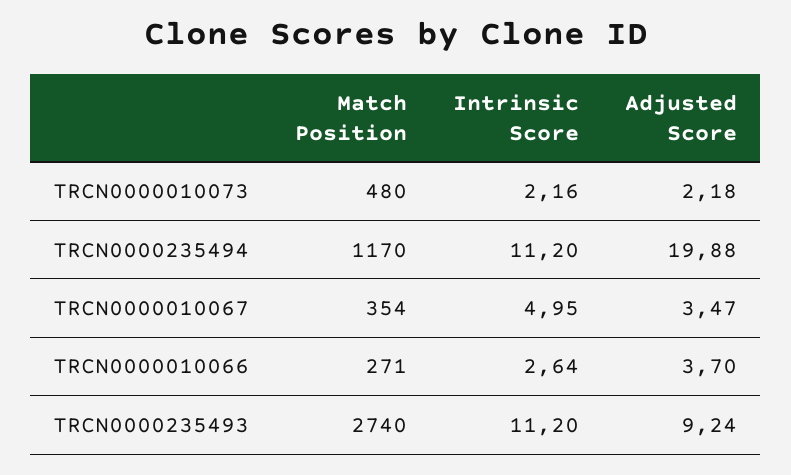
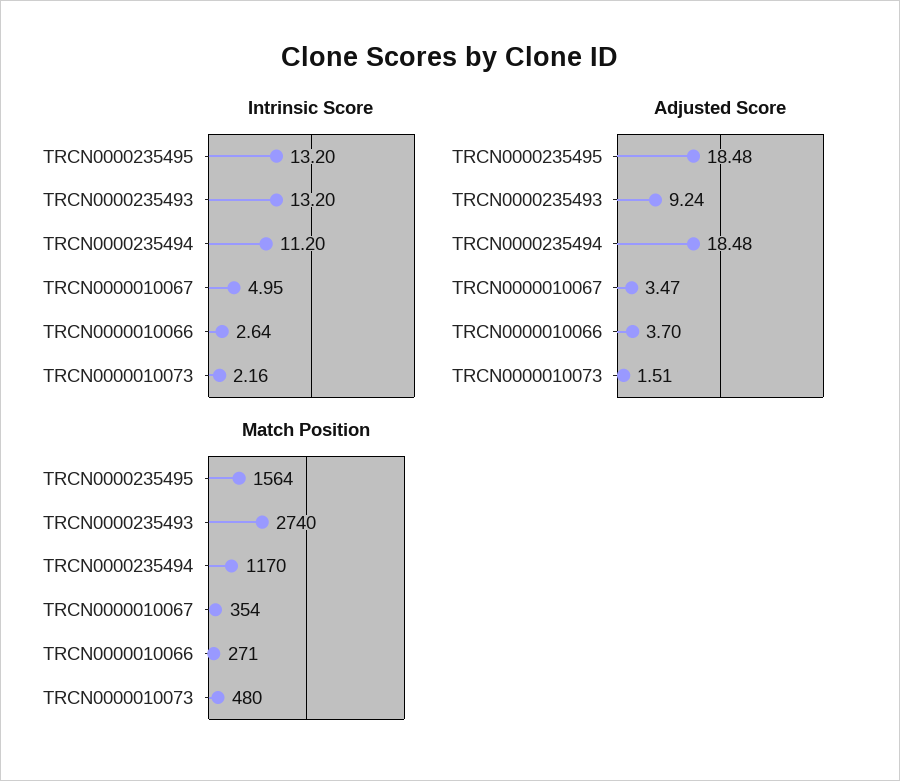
Adjusted Score, TRCN0000010073: 2.18 -> 1.51
Adjusted Score, TRCN0000235494: 19.88 -> 18.48
Intrinsic Score, TRCN0000235493: 11.2 -> 13.2
Intrinsic Score, TRCN0000235495: none -> 13.2
Adjusted Score, TRCN0000235495: none -> 18.48
Match Position, TRCN0000235495: none -> 1564

